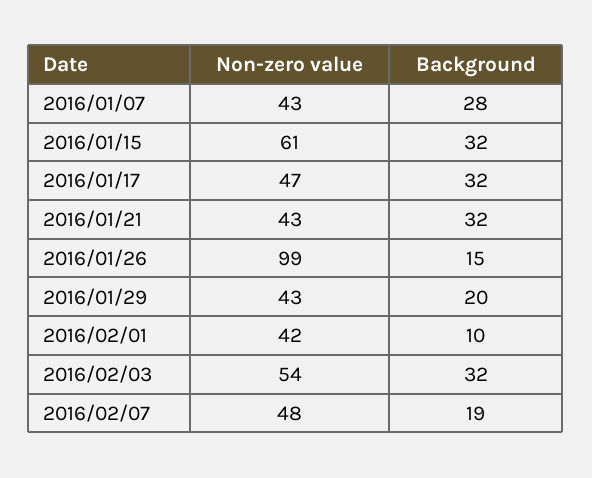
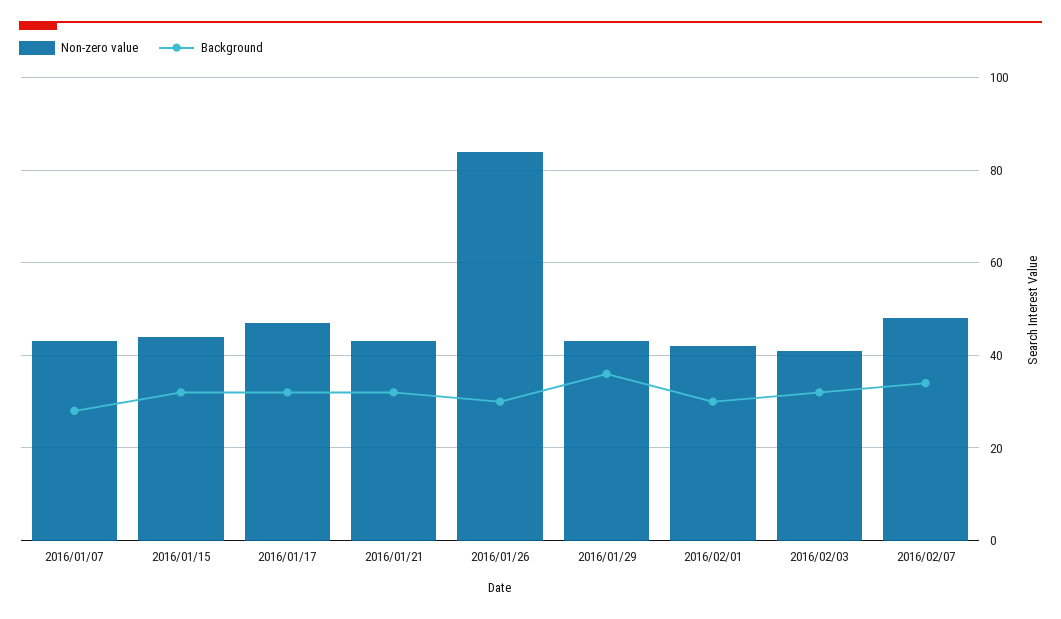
Non-zero value, 2016/01/15: 61 -> 45
Non-zero value, 2016/01/26: 99 -> 85
Background, 2016/01/26: 15 -> 30
Background, 2016/01/29: 20 -> 35
Background, 2016/02/01: 10 -> 30
Non-zero value, 2016/02/03: 54 -> 40
Background, 2016/02/07: 19 -> 35

